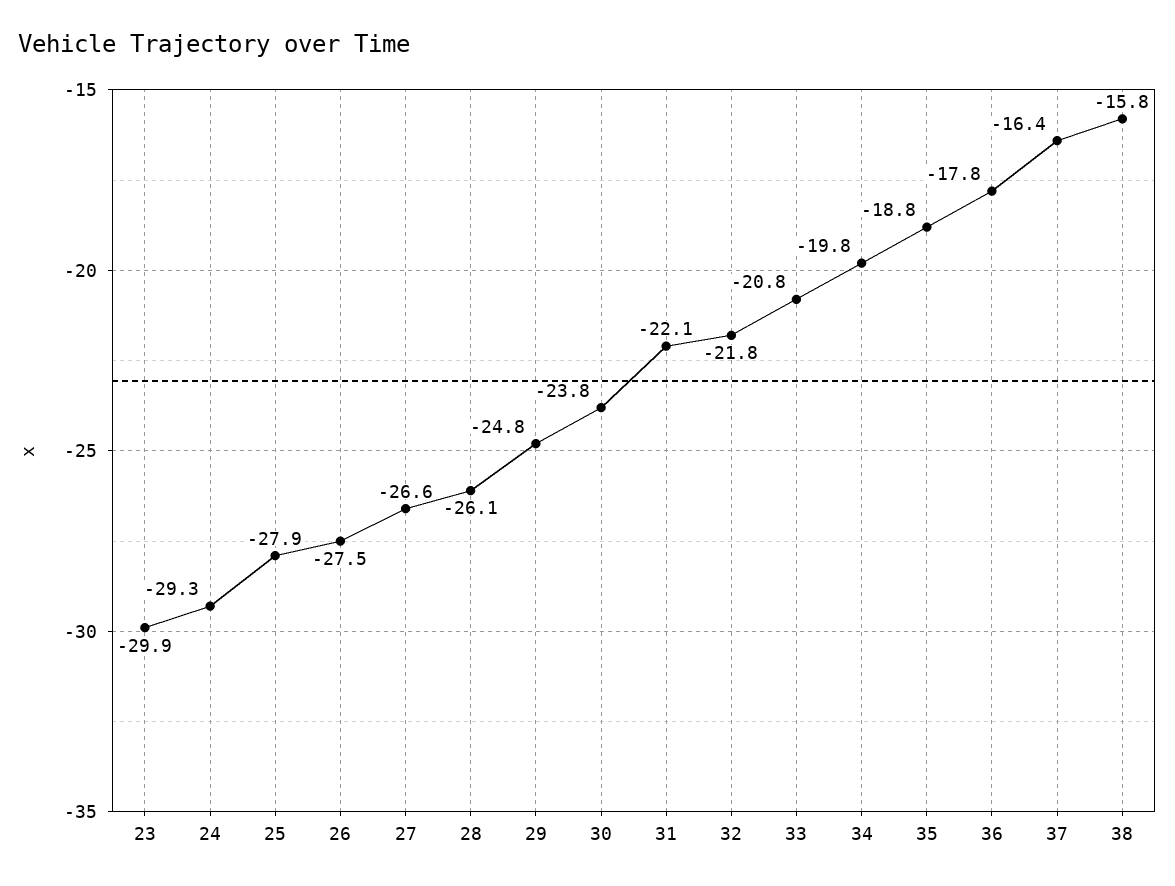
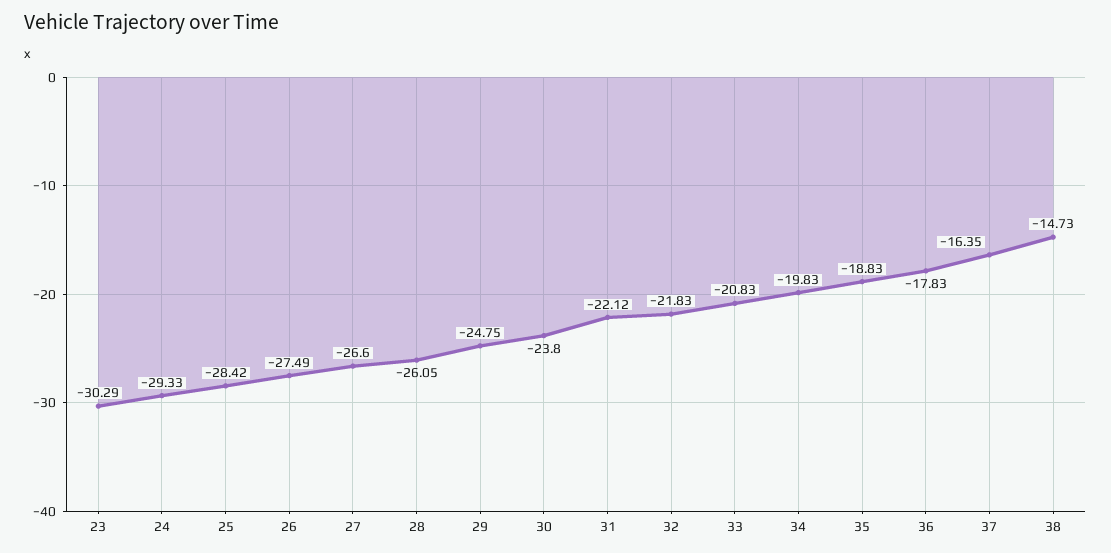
23: -29.9 -> -30.29
25: -27.9 -> -28.42
38: -15.8 -> -14.73

